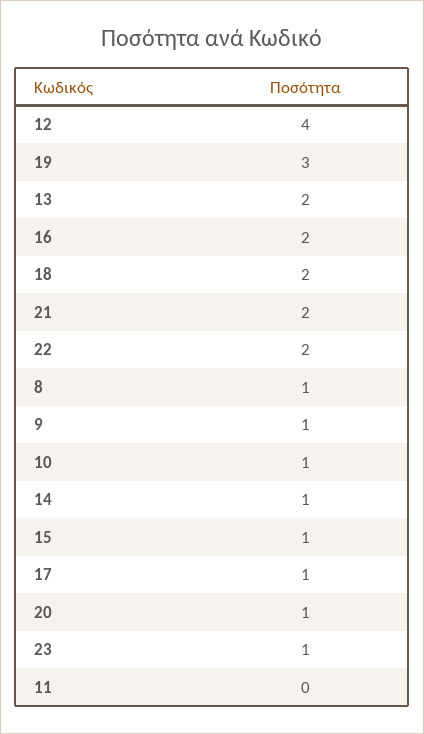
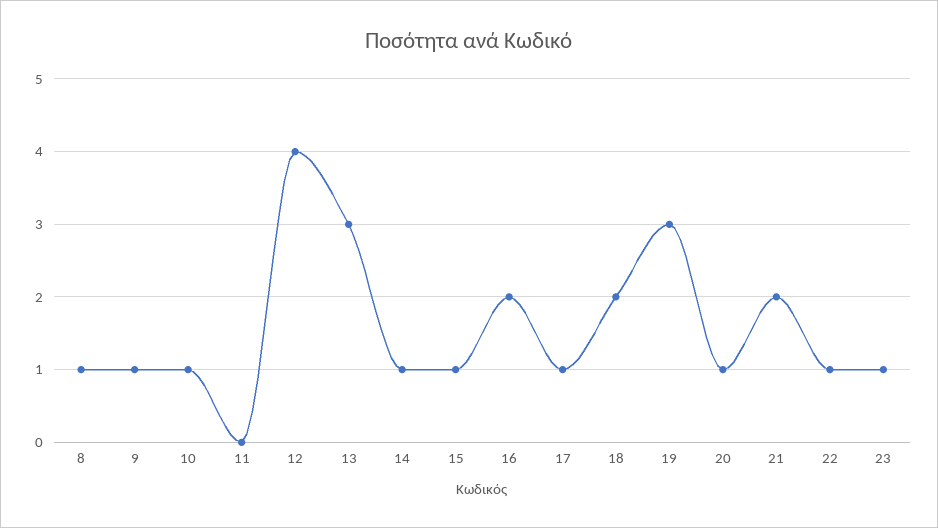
13: 2 -> 3
22: 2 -> 1

